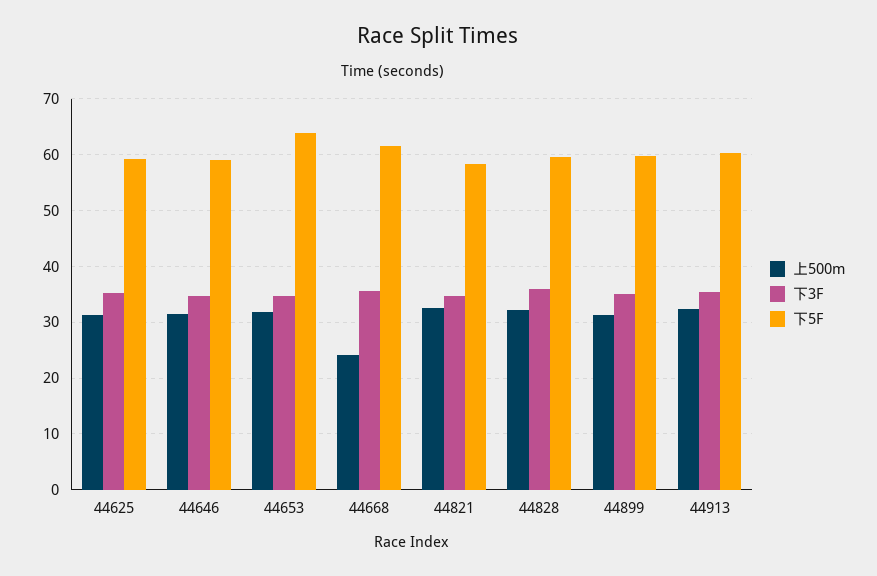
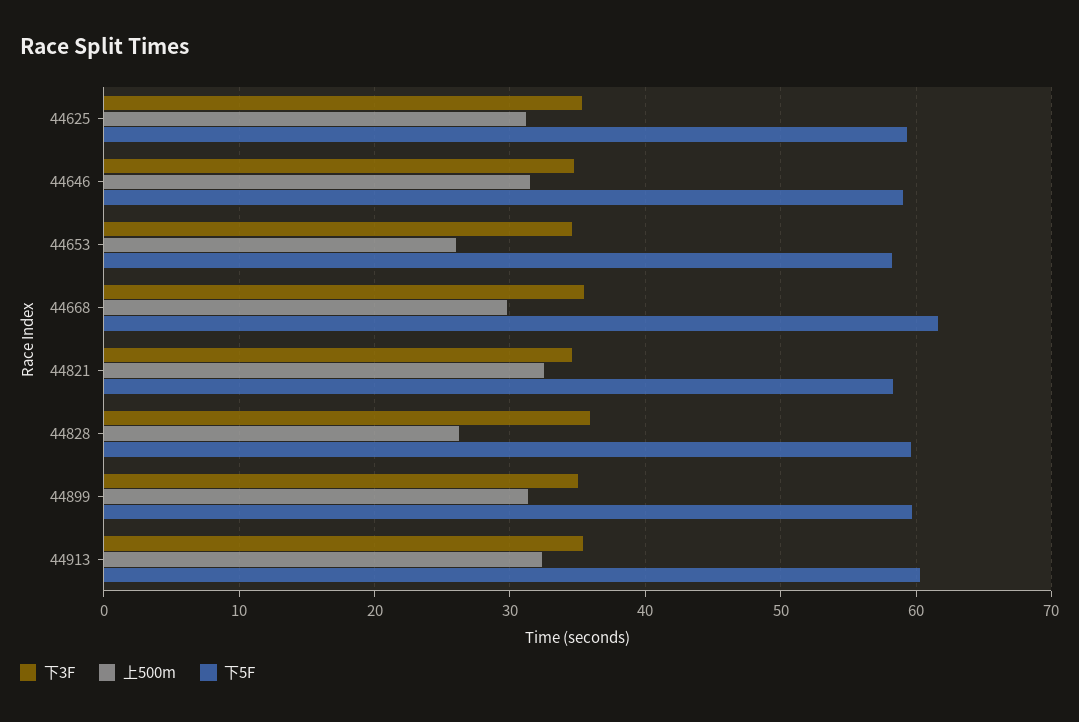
上500m, 44653: 32 -> 26
下5F, 44653: 64 -> 58
上500m, 44668: 24 -> 30
上500m, 44828: 32 -> 26

